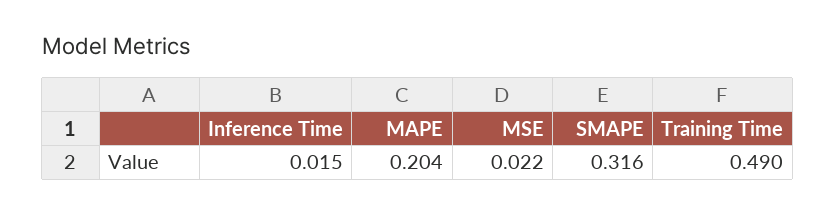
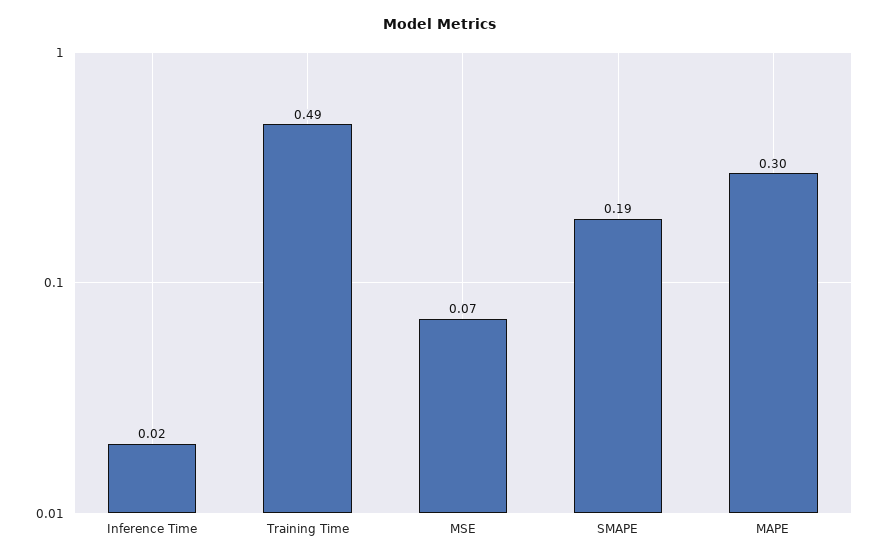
MAPE: 0.204 -> 0.3
MSE: 0.022 -> 0.07
SMAPE: 0.316 -> 0.19

